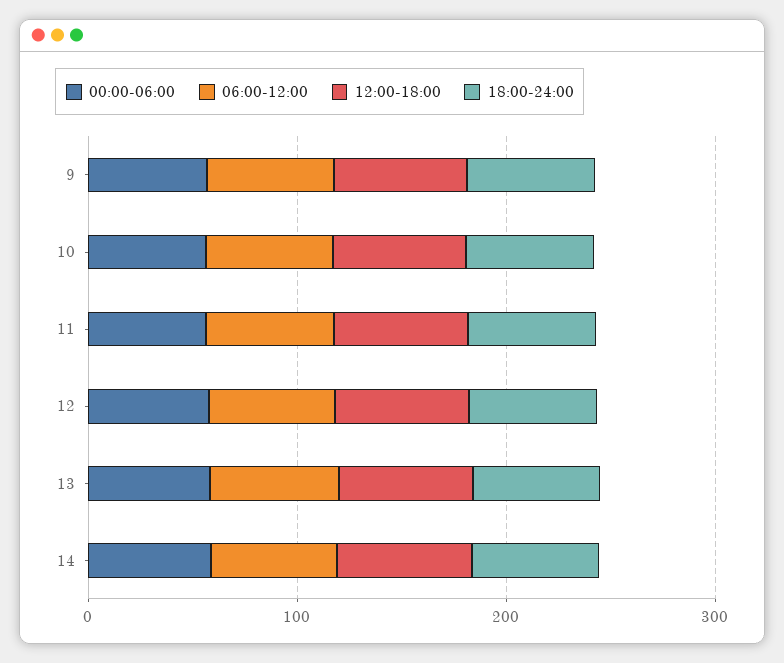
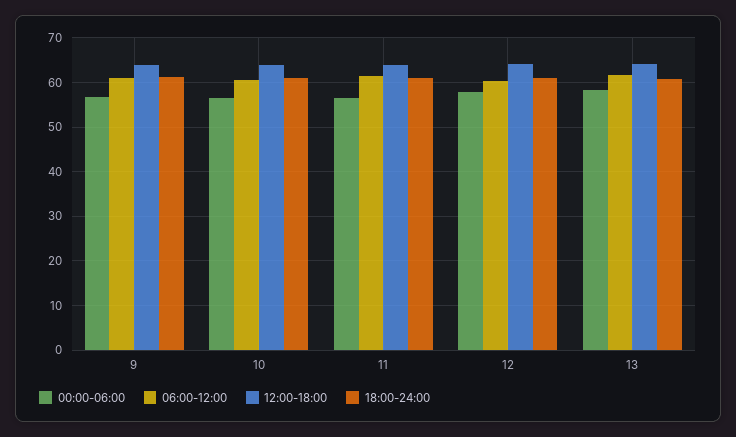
00:00-06:00, 14: 60 -> none
06:00-12:00, 14: 60 -> none
12:00-18:00, 14: 60 -> none
18:00-24:00, 14: 60 -> none

